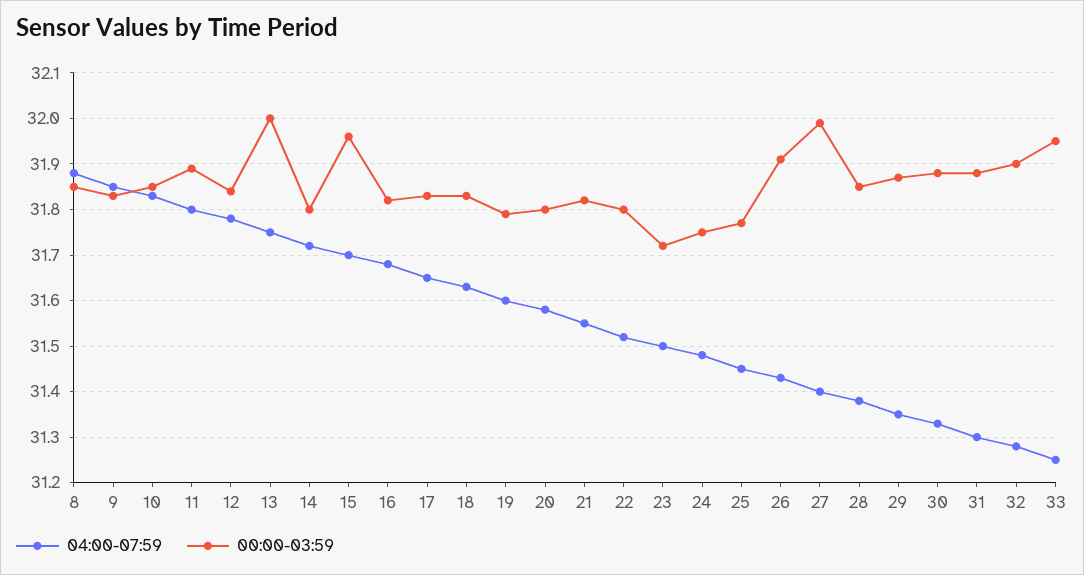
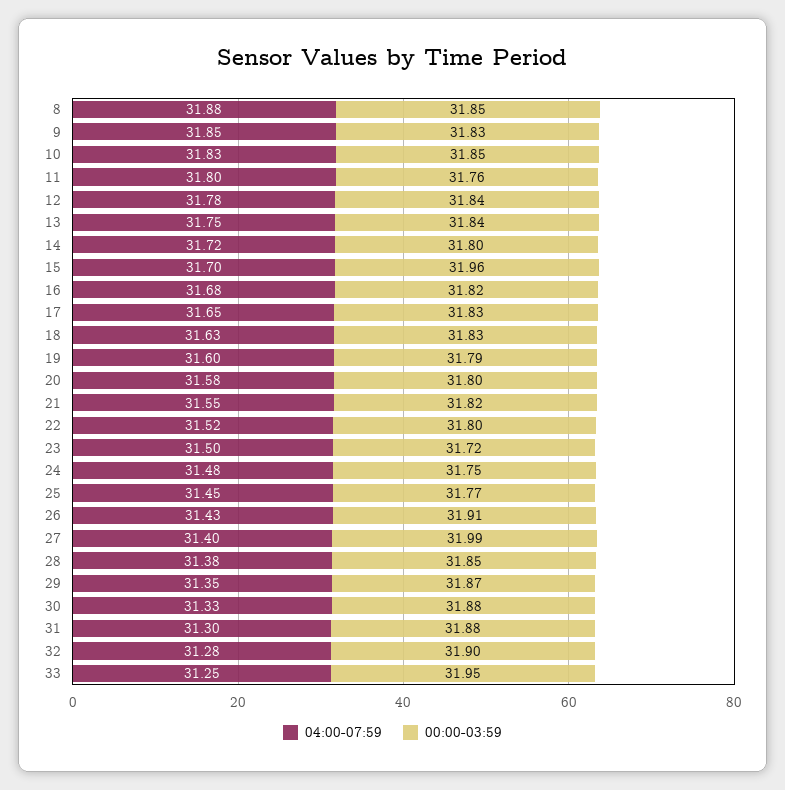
00:00-03:59, 11: 31.9 -> 31.76
00:00-03:59, 13: 32 -> 31.84

